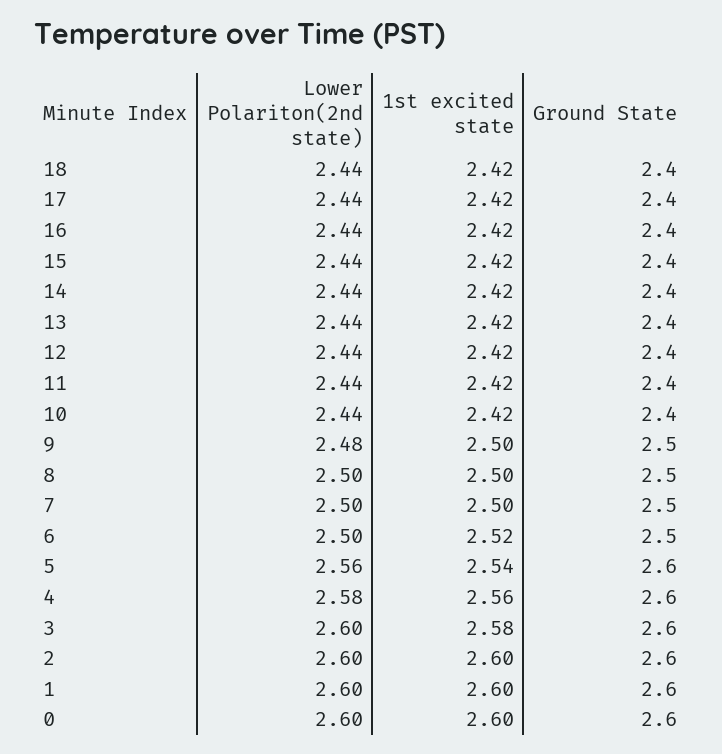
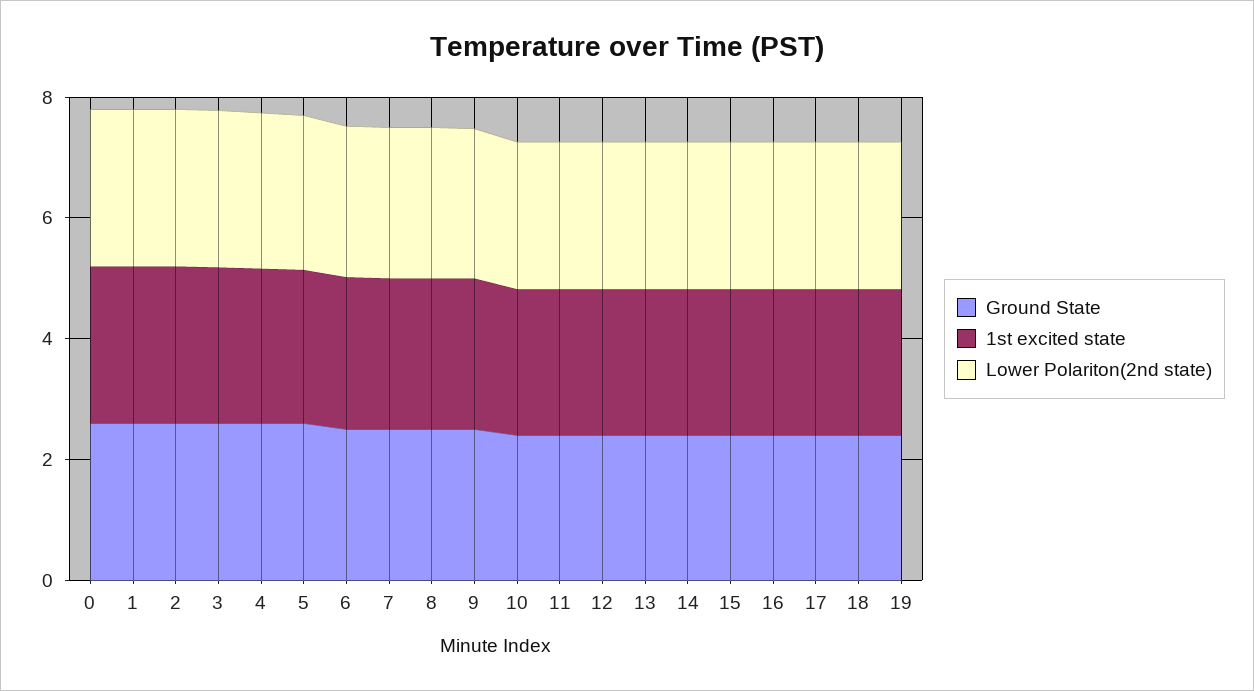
Ground State, 19: none -> 2.5
1st excited state, 19: none -> 2.5
Lower Polariton(2nd state), 19: none -> 2.5

